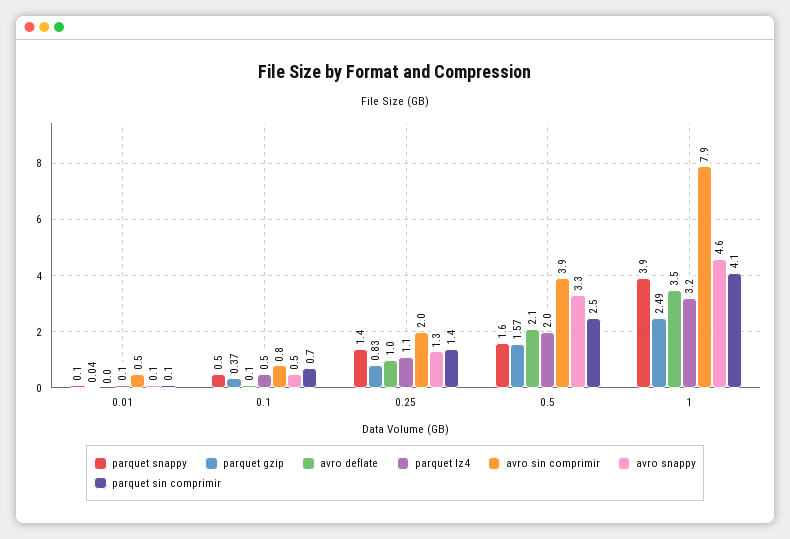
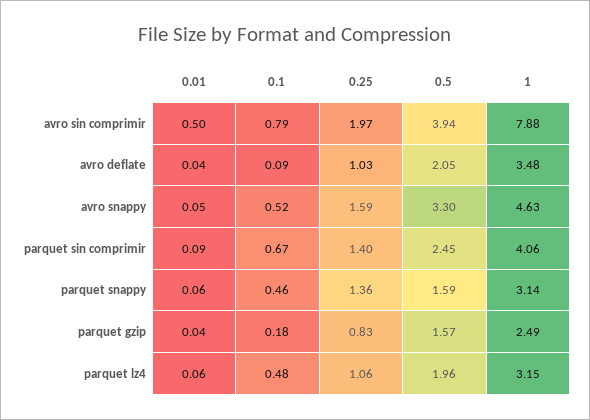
parquet gzip, 0.1: 0.37 -> 0.18
avro snappy, 0.25: 1.3 -> 1.59
parquet snappy, 1: 3.9 -> 3.14

